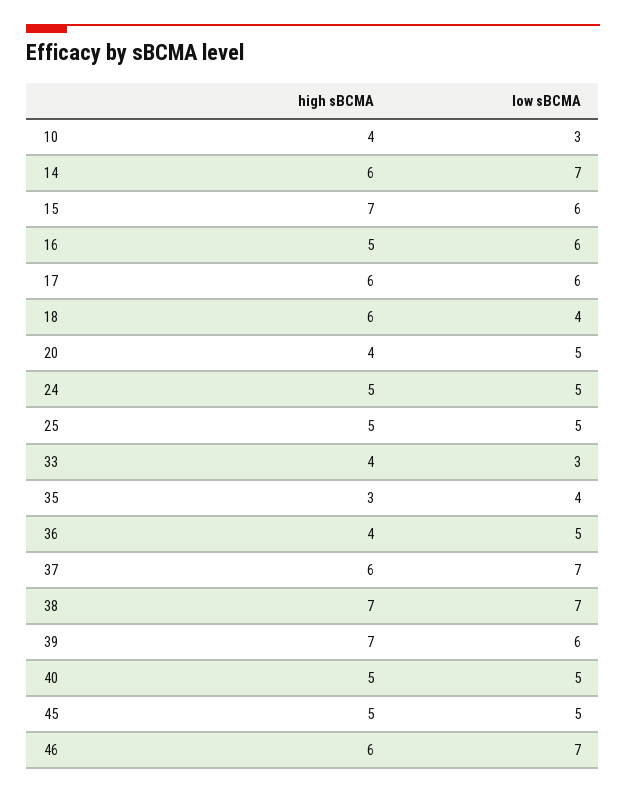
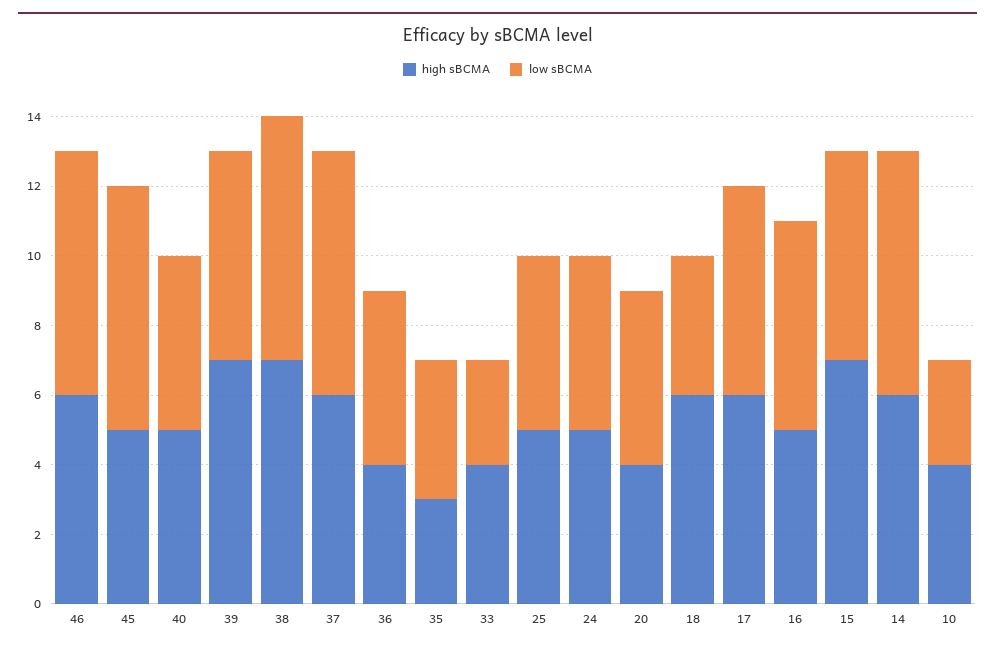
low sBCMA, 45: 5 -> 7

